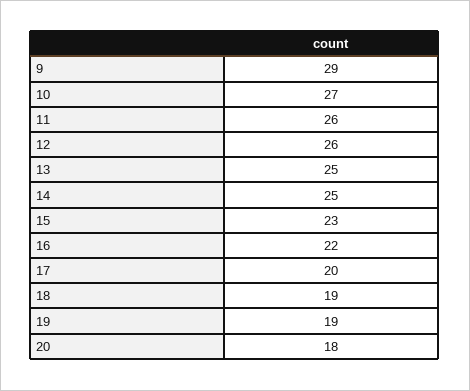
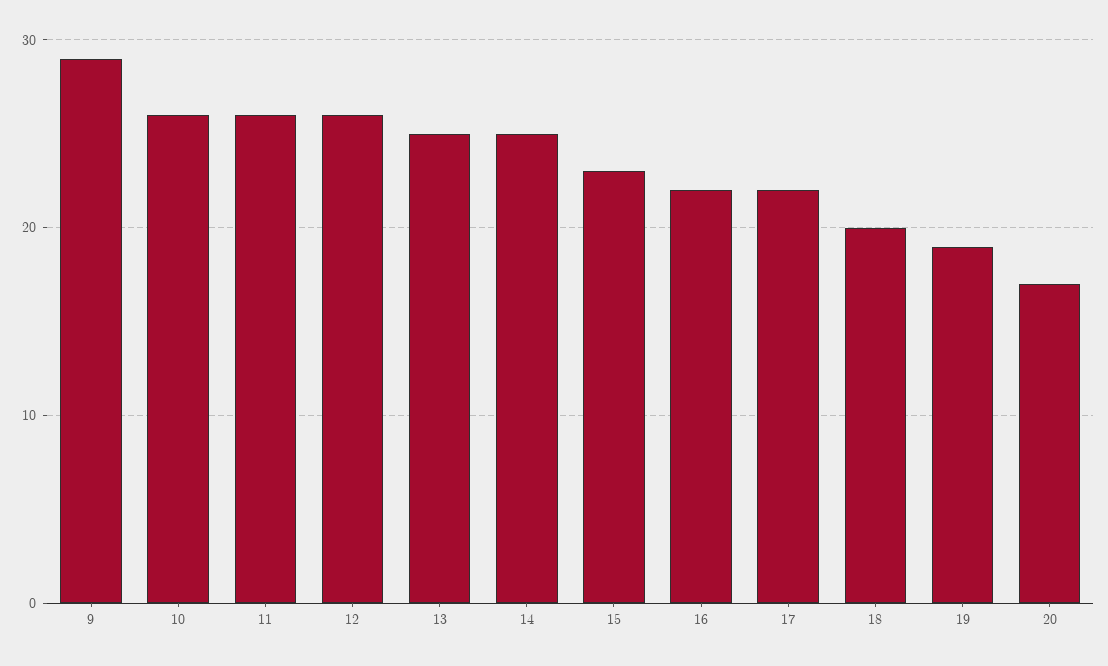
10: 27 -> 26
17: 20 -> 22
18: 19 -> 20
20: 18 -> 17

